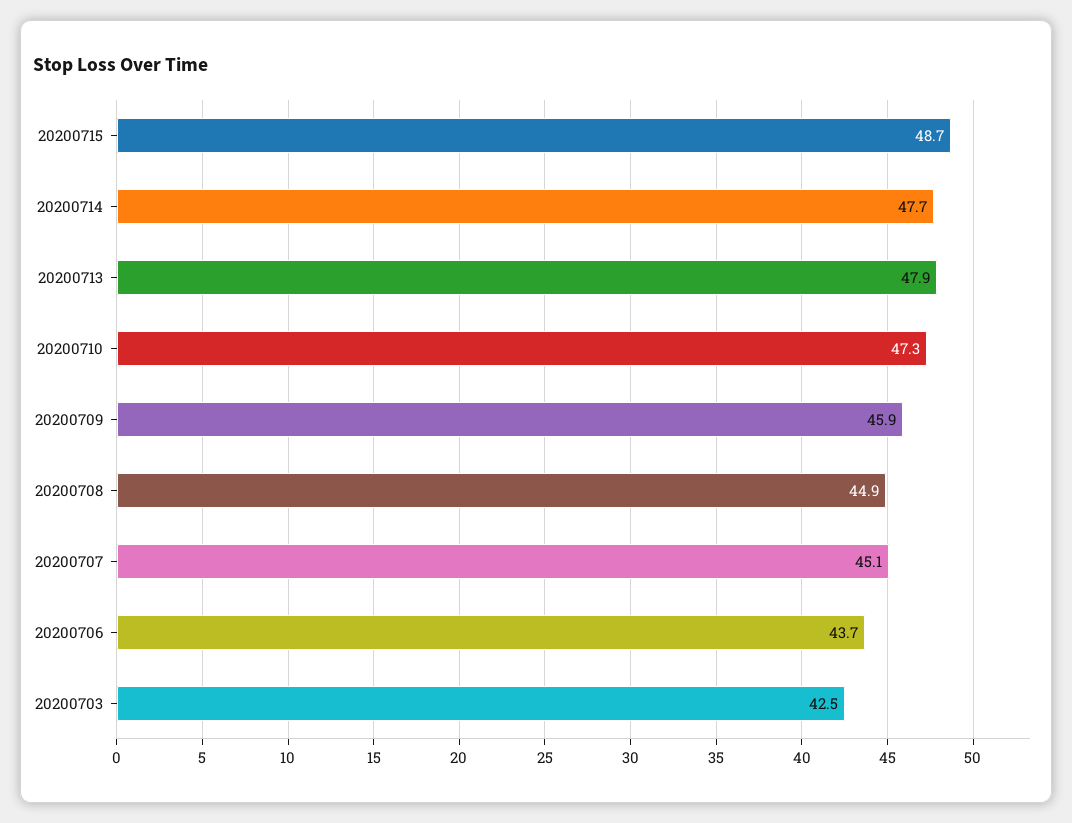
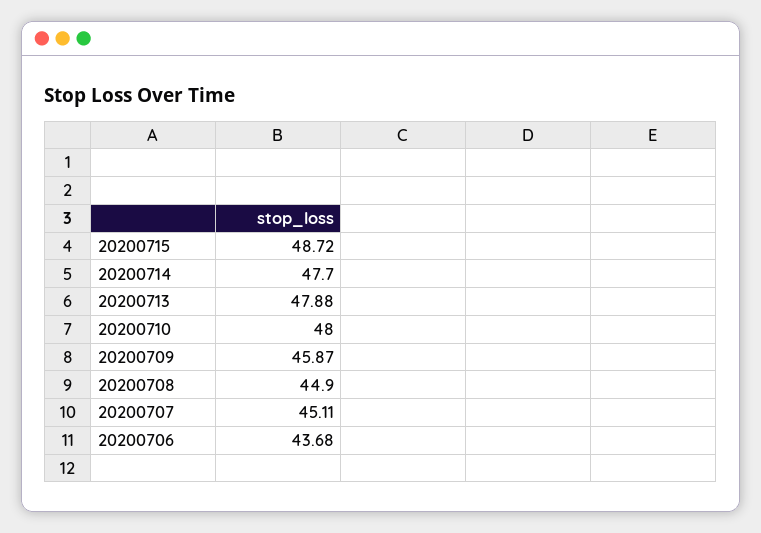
20200710: 47.3 -> 48
20200703: 42.5 -> none

